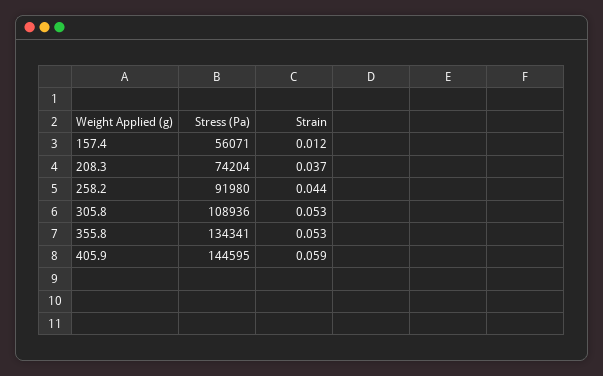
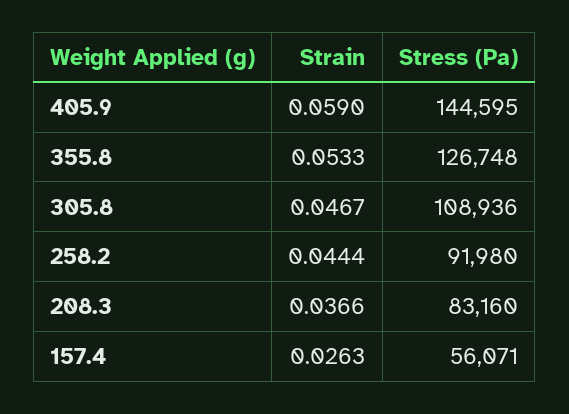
Strain, 157.4: 0.012 -> 0.0263
Stress (Pa), 208.3: 74204 -> 83160
Strain, 305.8: 0.053 -> 0.0467
Stress (Pa), 355.8: 134341 -> 126748

